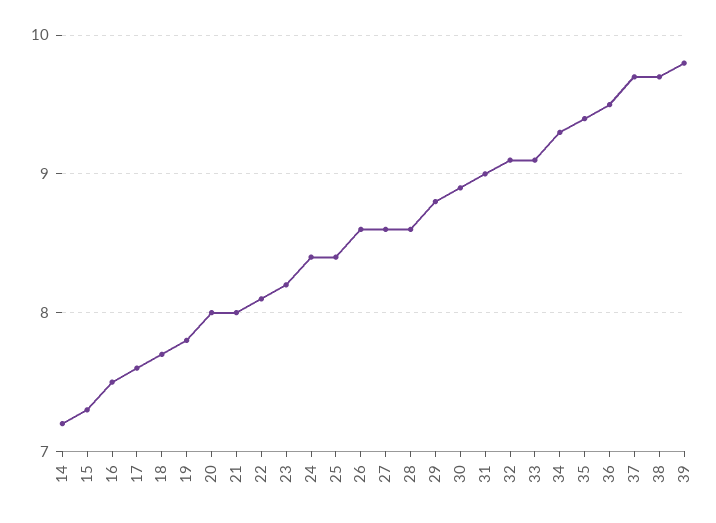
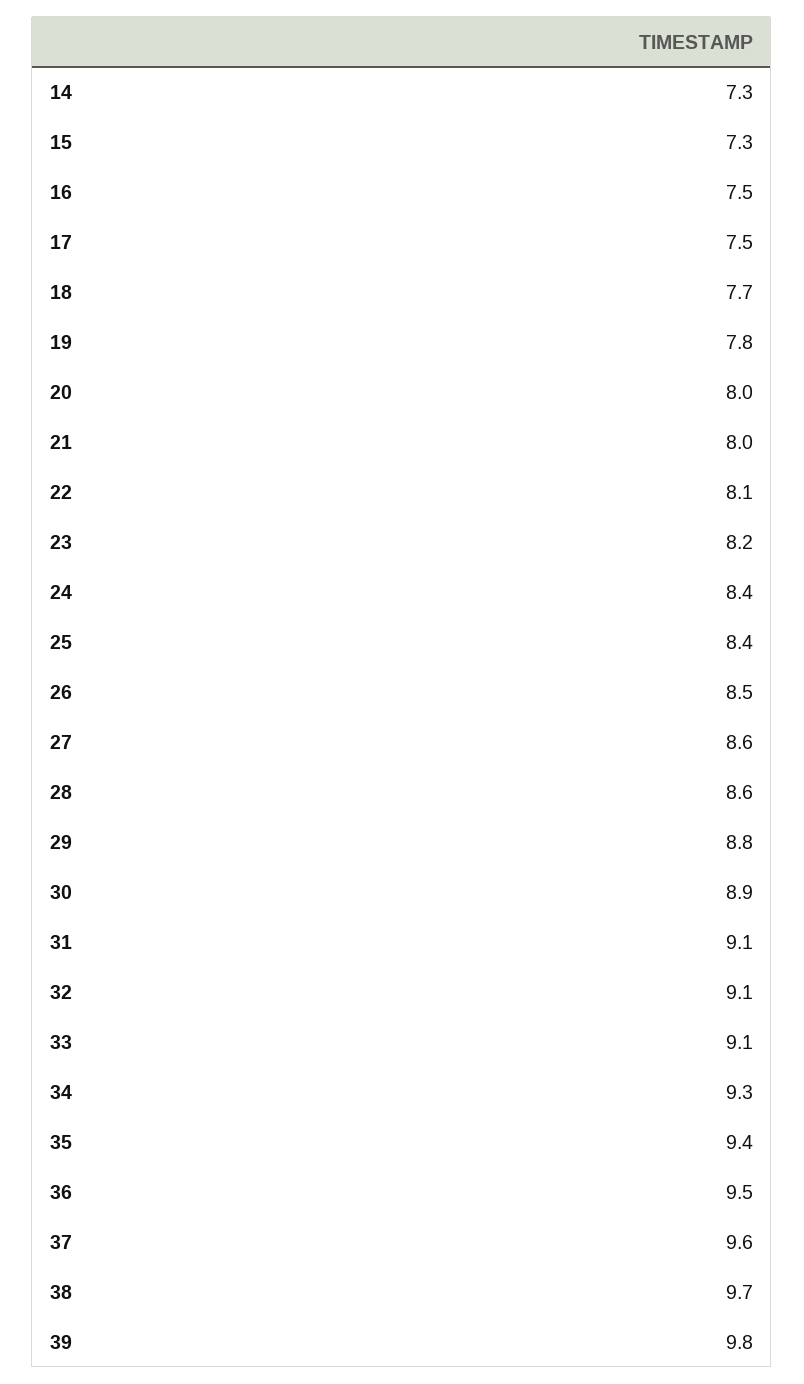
14: 7.2 -> 7.3
17: 7.6 -> 7.5
26: 8.6 -> 8.5
31: 9 -> 9.1
37: 9.7 -> 9.6

